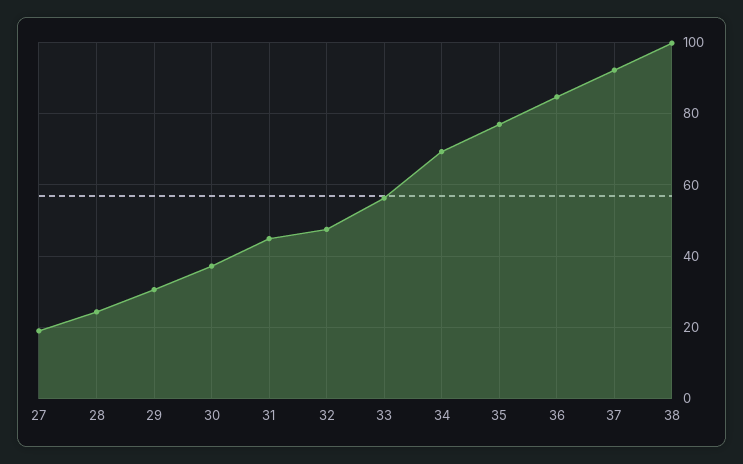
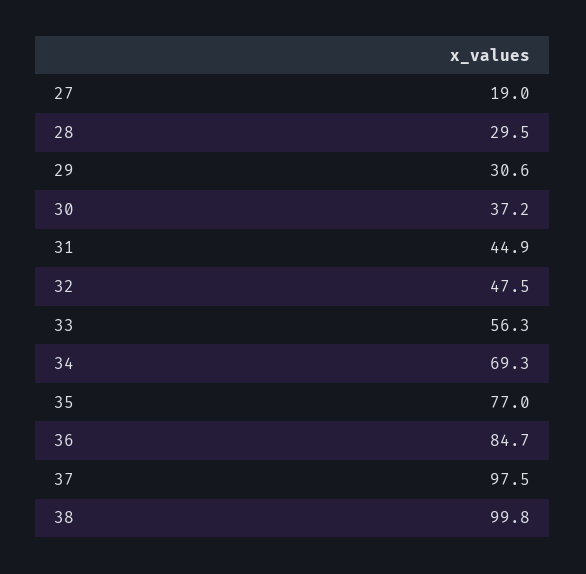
28: 24 -> 29.5
37: 92 -> 97.5

